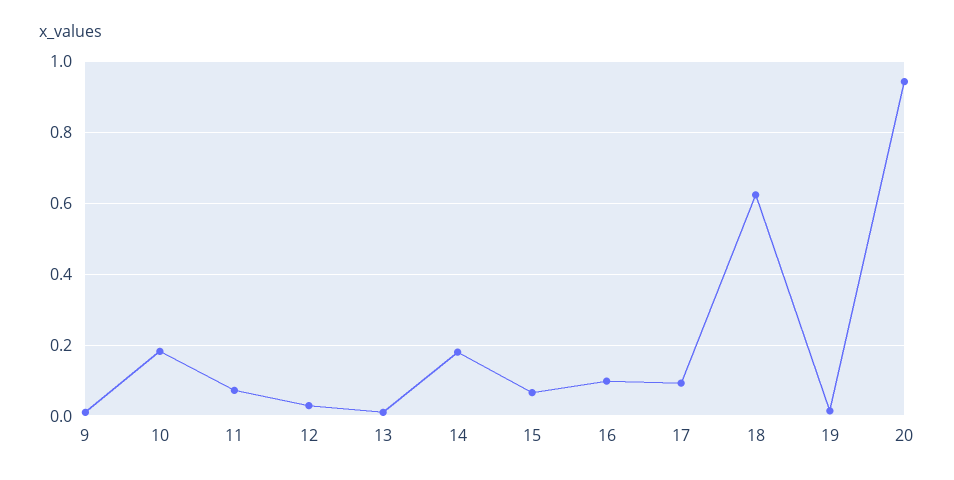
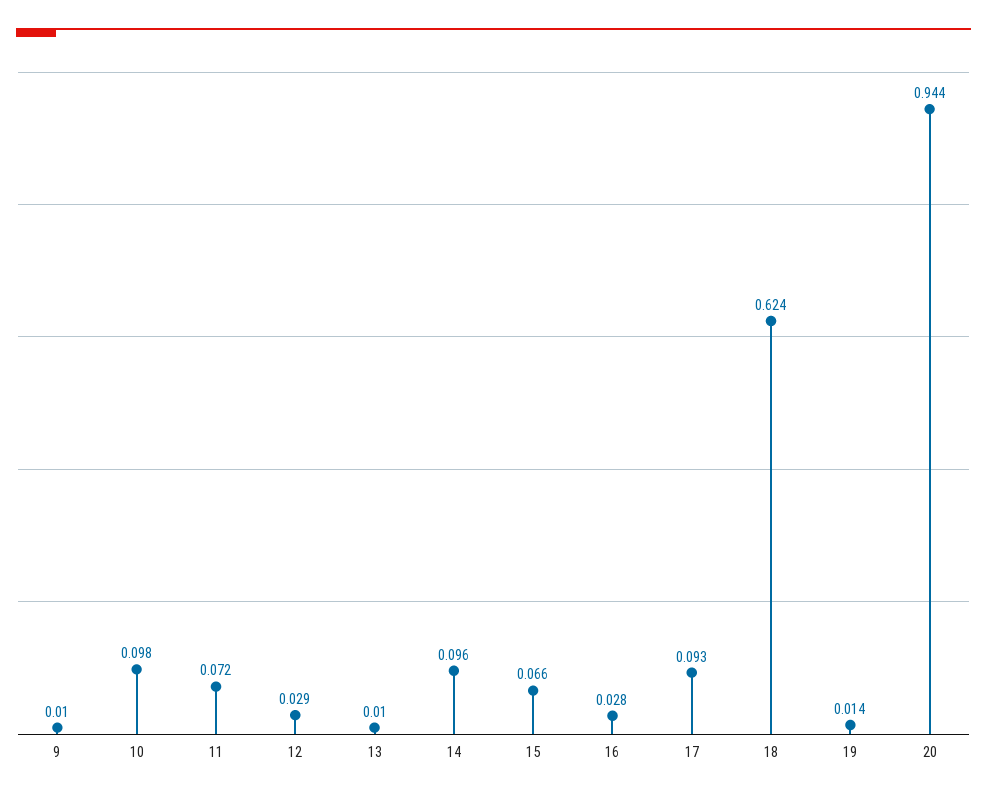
10: 0.18 -> 0.098
14: 0.18 -> 0.096
16: 0.1 -> 0.028

